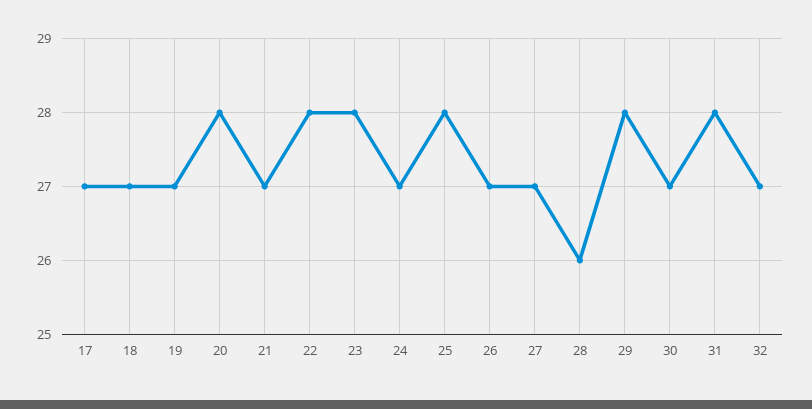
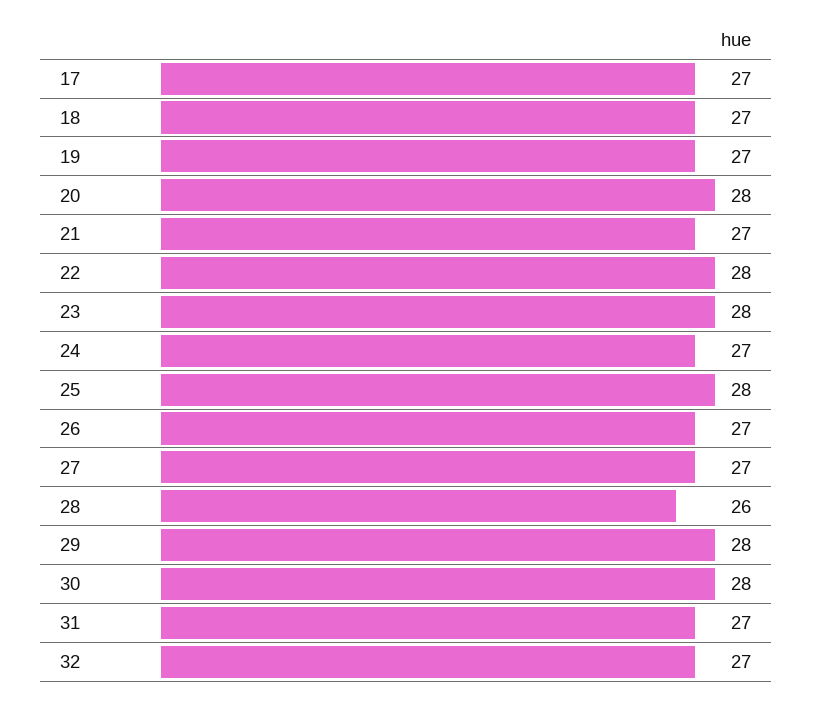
30: 27 -> 28
31: 28 -> 27

